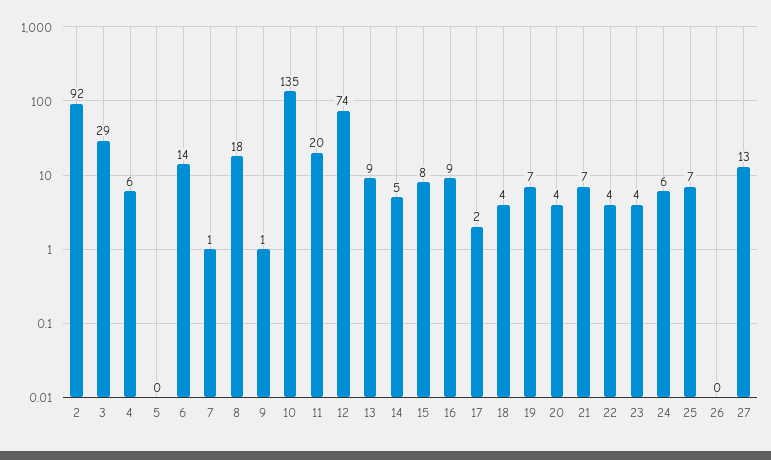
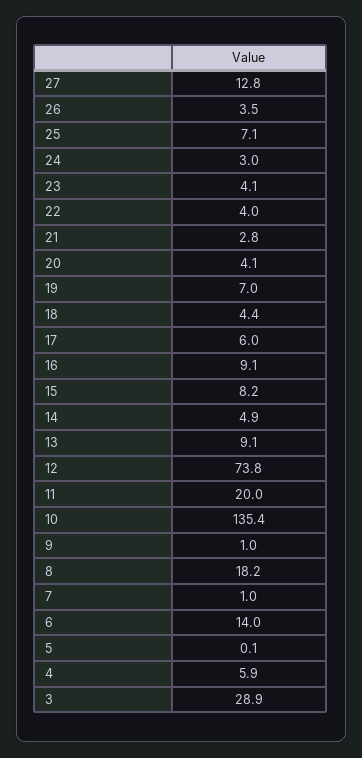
2: 92 -> none
17: 2 -> 6
21: 7 -> 2.8
24: 6 -> 3
26: 0 -> 3.5

